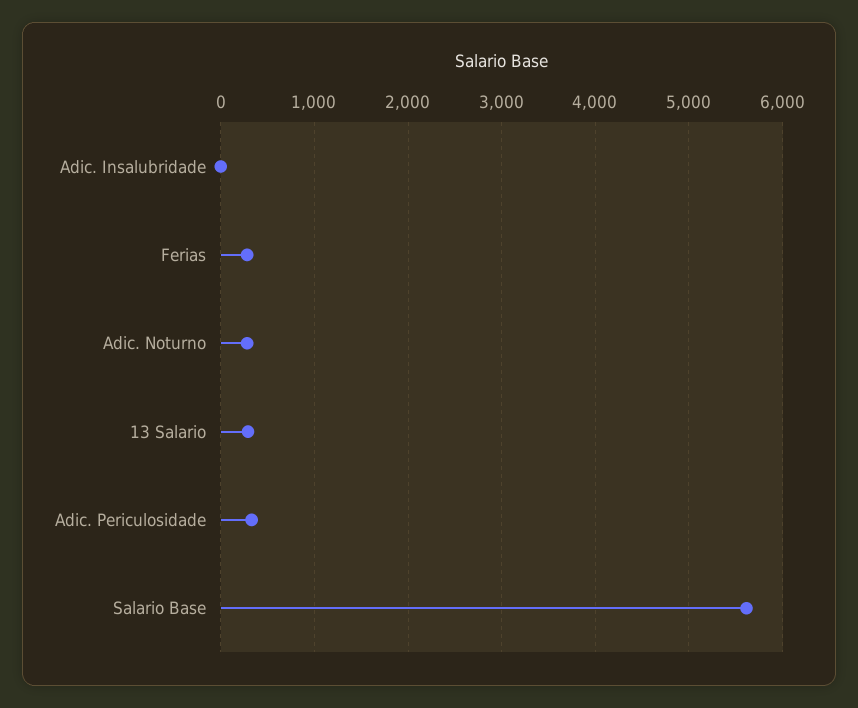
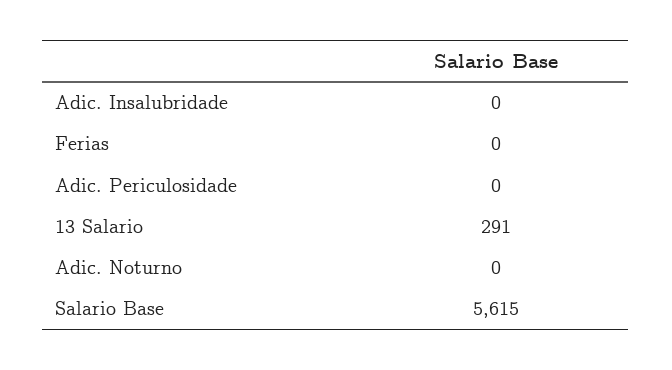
Ferias: 300 -> 0
Adic. Noturno: 300 -> 0
Adic. Periculosidade: 300 -> 0

